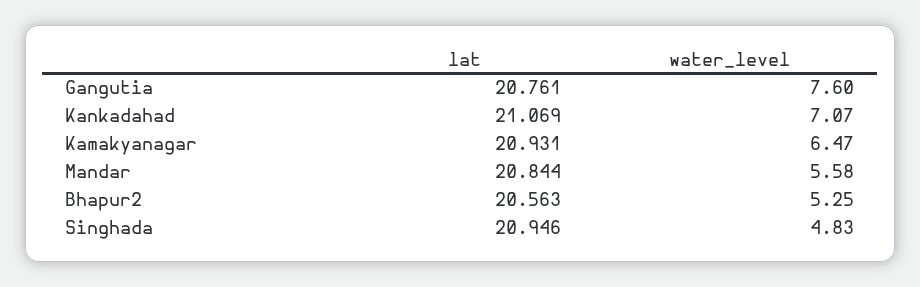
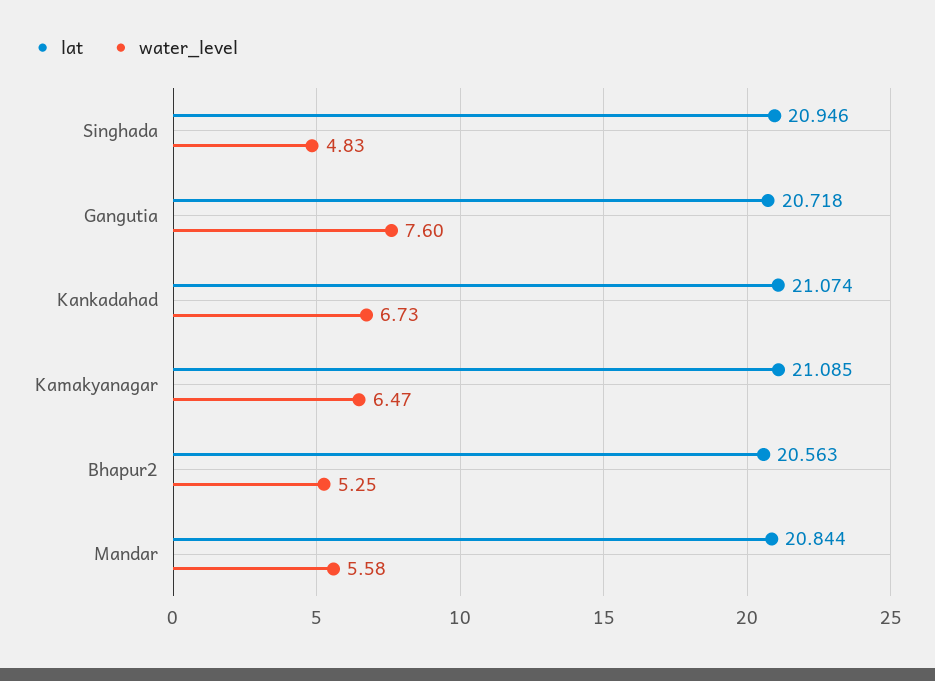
lat, Gangutia: 20.761 -> 20.718
lat, Kankadahad: 21.069 -> 21.074
water_level, Kankadahad: 7.07 -> 6.73
lat, Kamakyanagar: 20.931 -> 21.085

